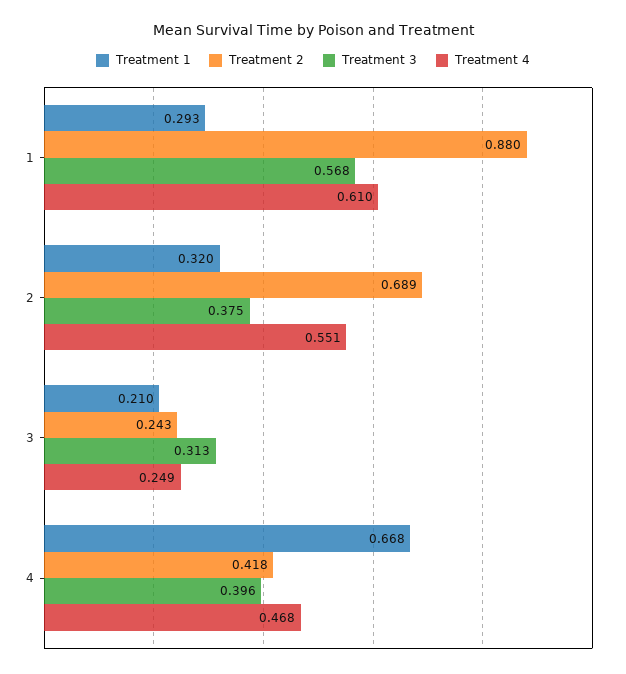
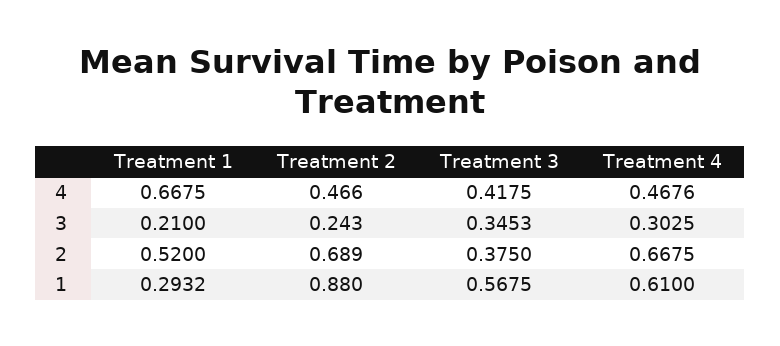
Treatment 1, 2: 0.32 -> 0.52
Treatment 4, 2: 0.551 -> 0.6675
Treatment 3, 3: 0.313 -> 0.3453
Treatment 4, 3: 0.249 -> 0.3025
Treatment 2, 4: 0.418 -> 0.466
Treatment 3, 4: 0.396 -> 0.4175

